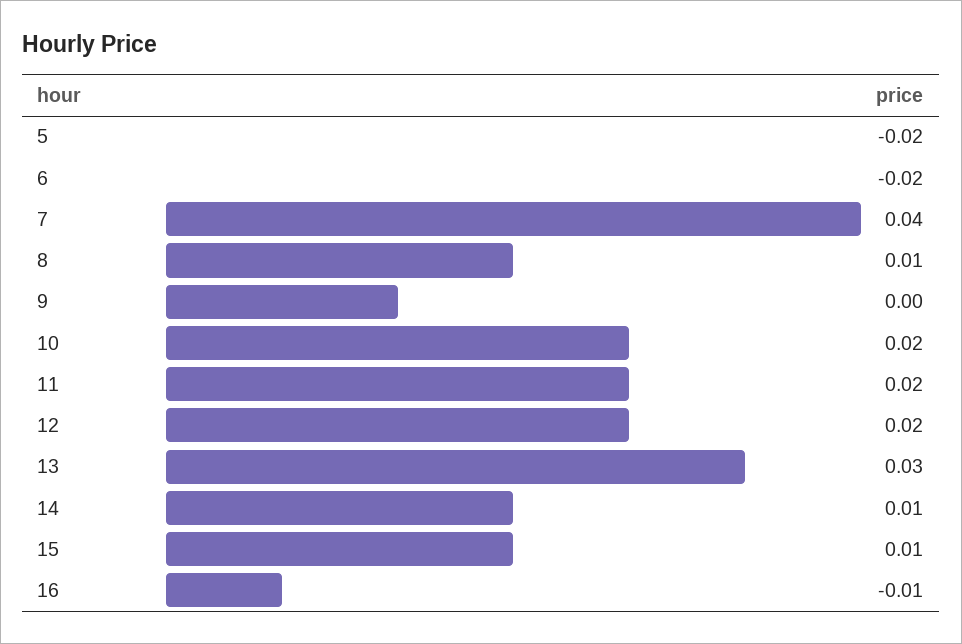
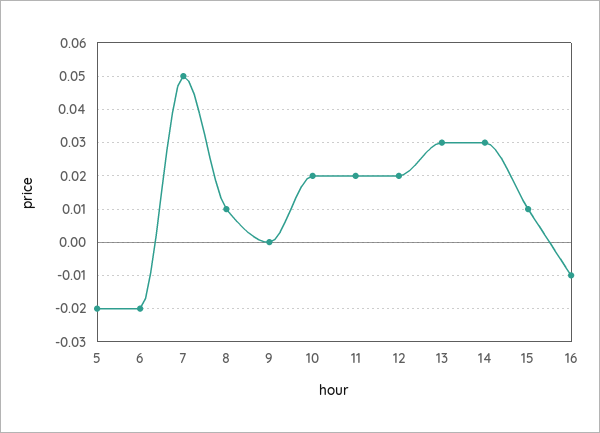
7: 0.04 -> 0.05
14: 0.01 -> 0.03

